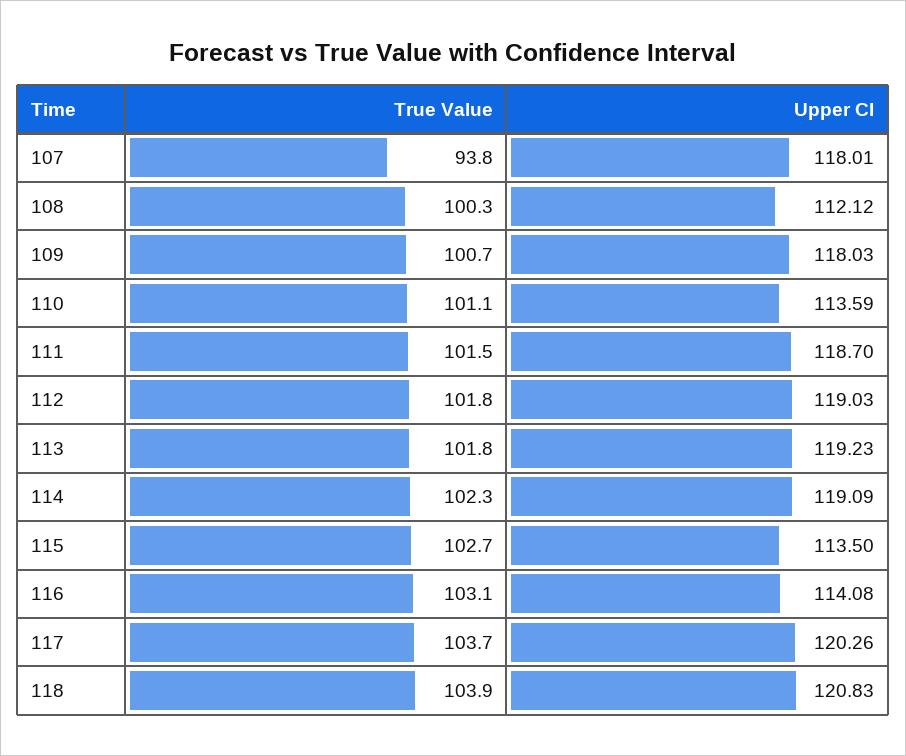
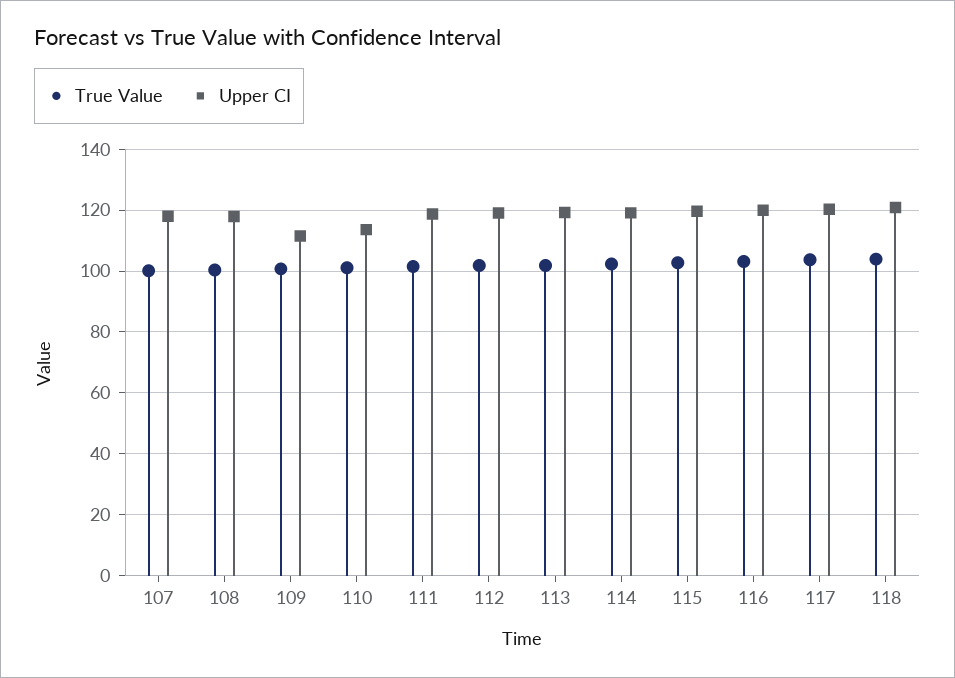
True Value, 107: 93.8 -> 100
Upper CI, 108: 112.12 -> 118
Upper CI, 109: 118.03 -> 112
Upper CI, 115: 113.5 -> 120
Upper CI, 116: 114.08 -> 120

